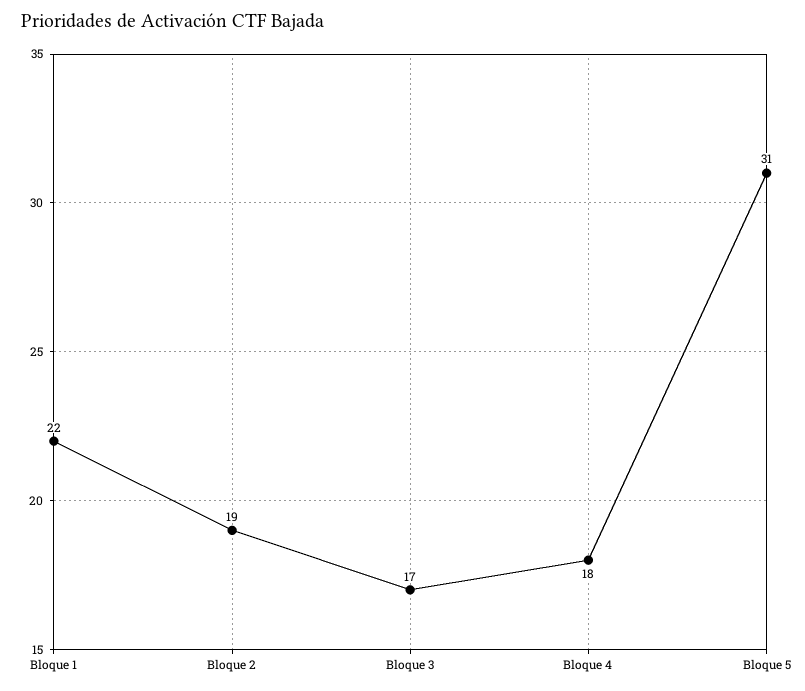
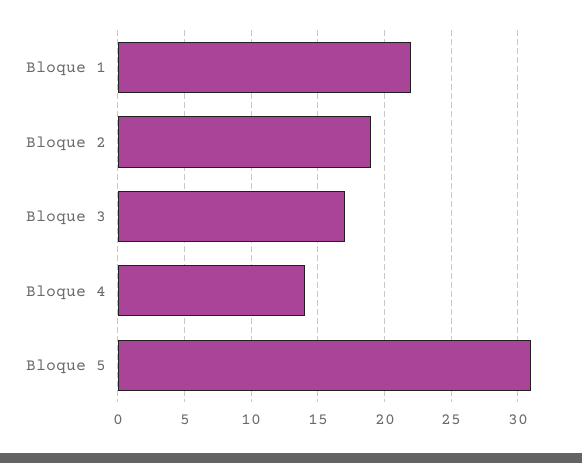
Bloque 4: 18 -> 14

